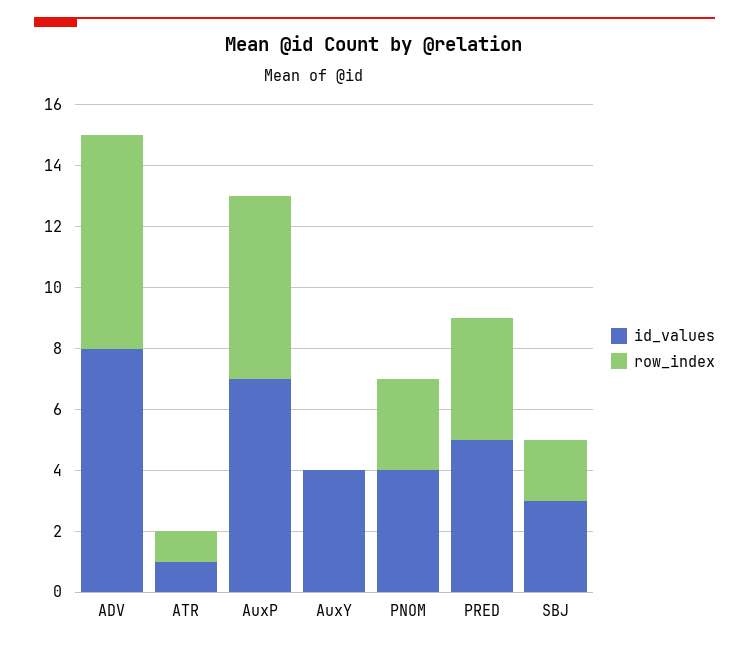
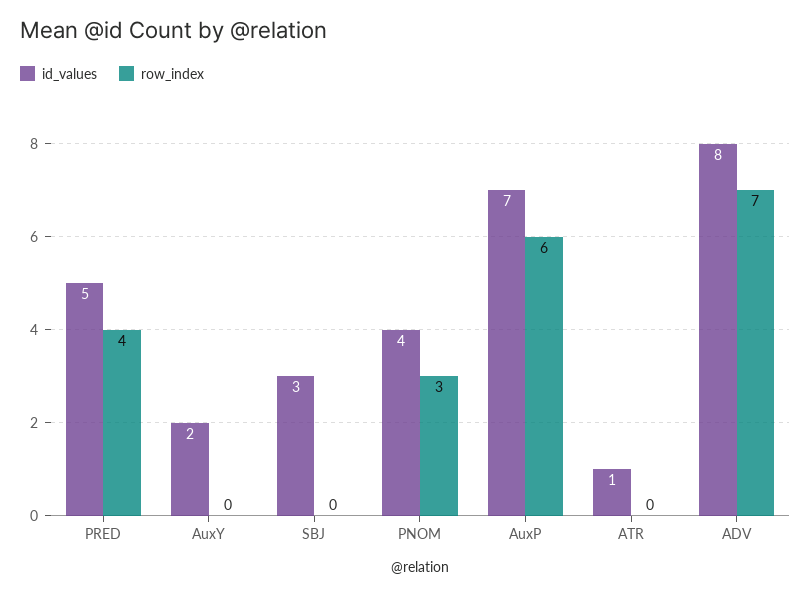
row_index, ATR: 1 -> 0
id_values, AuxY: 4 -> 2
row_index, SBJ: 2 -> 0

